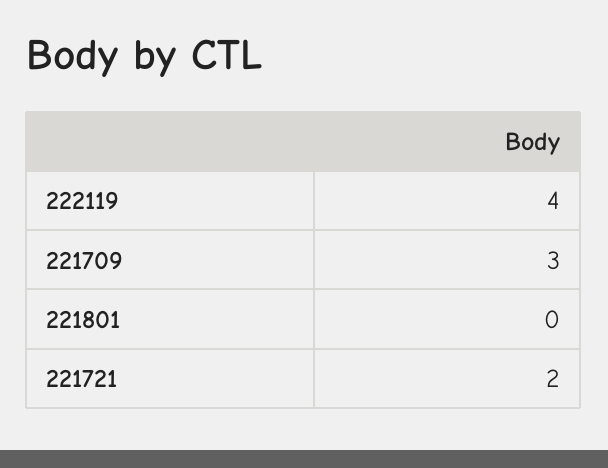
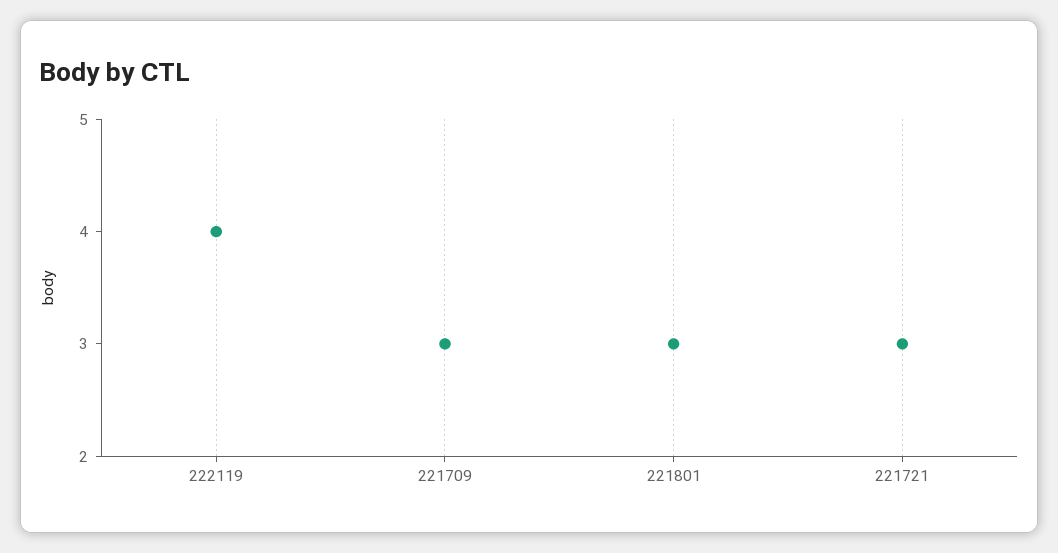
221801: 0 -> 3
221721: 2 -> 3

